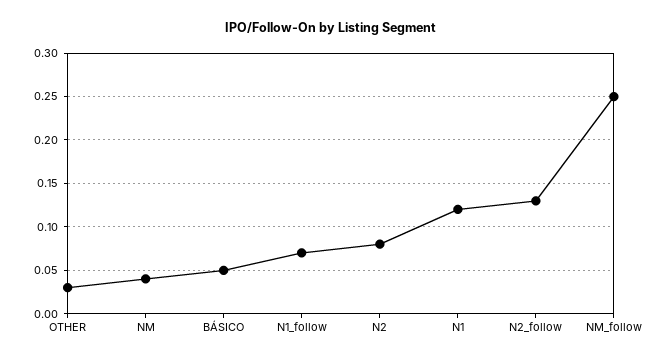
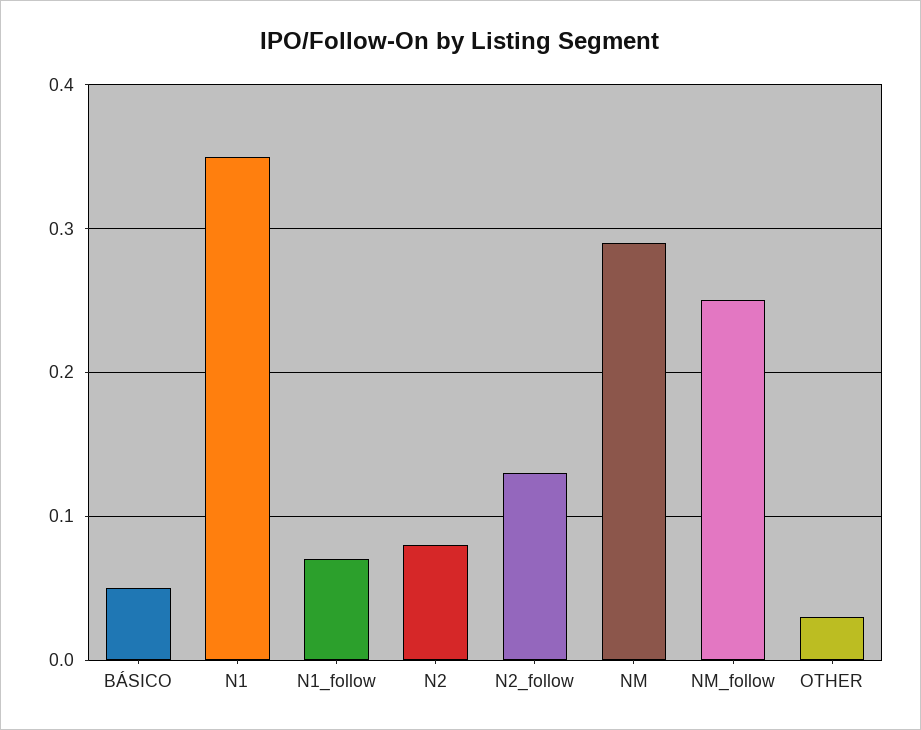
NM: 0.04 -> 0.29
N1: 0.12 -> 0.35

